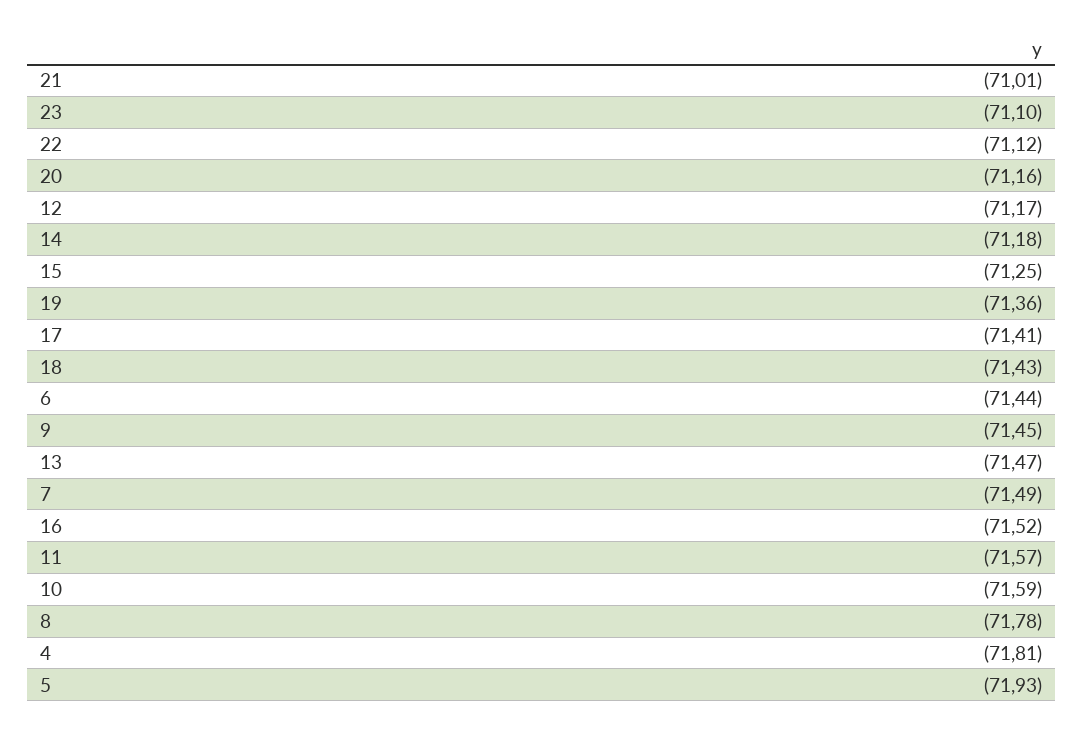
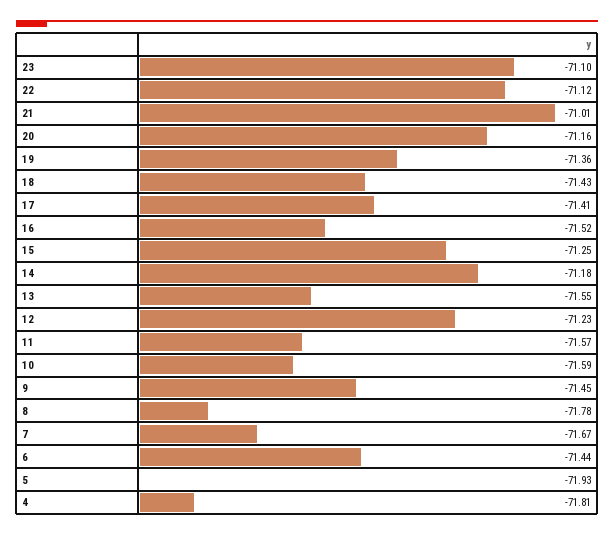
12: -71.17 -> -71.23
13: -71.47 -> -71.55
7: -71.49 -> -71.67

